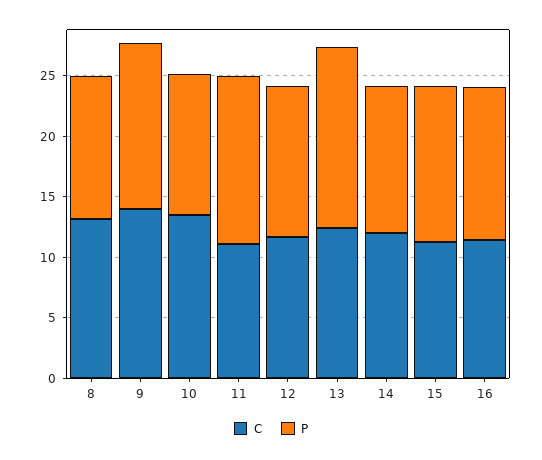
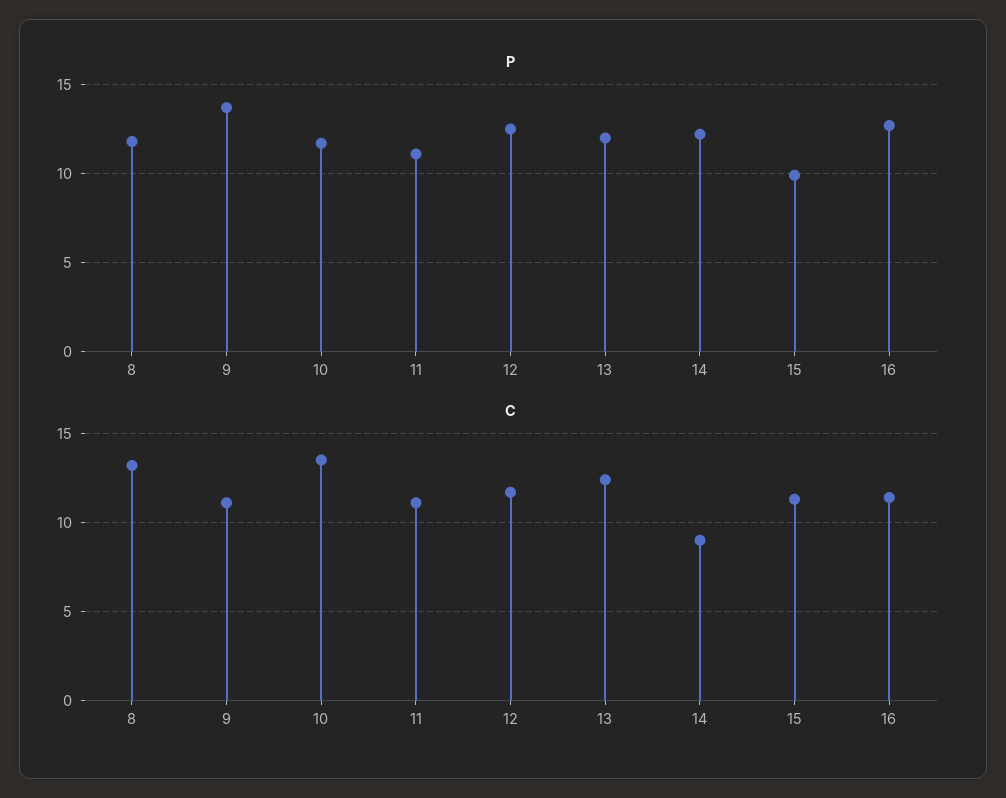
C, 9: 14 -> 11
P, 11: 14 -> 11
P, 13: 15 -> 12
C, 14: 12 -> 9
P, 15: 13 -> 10

